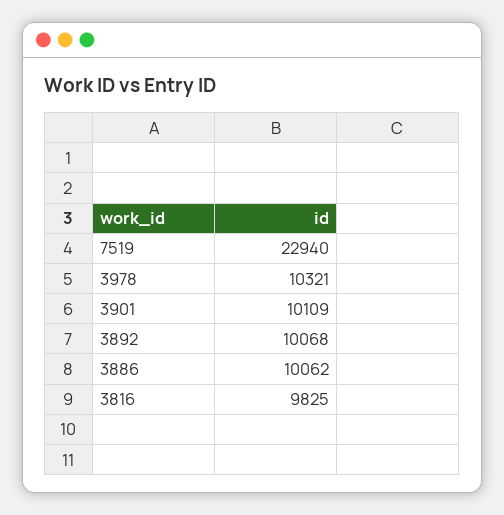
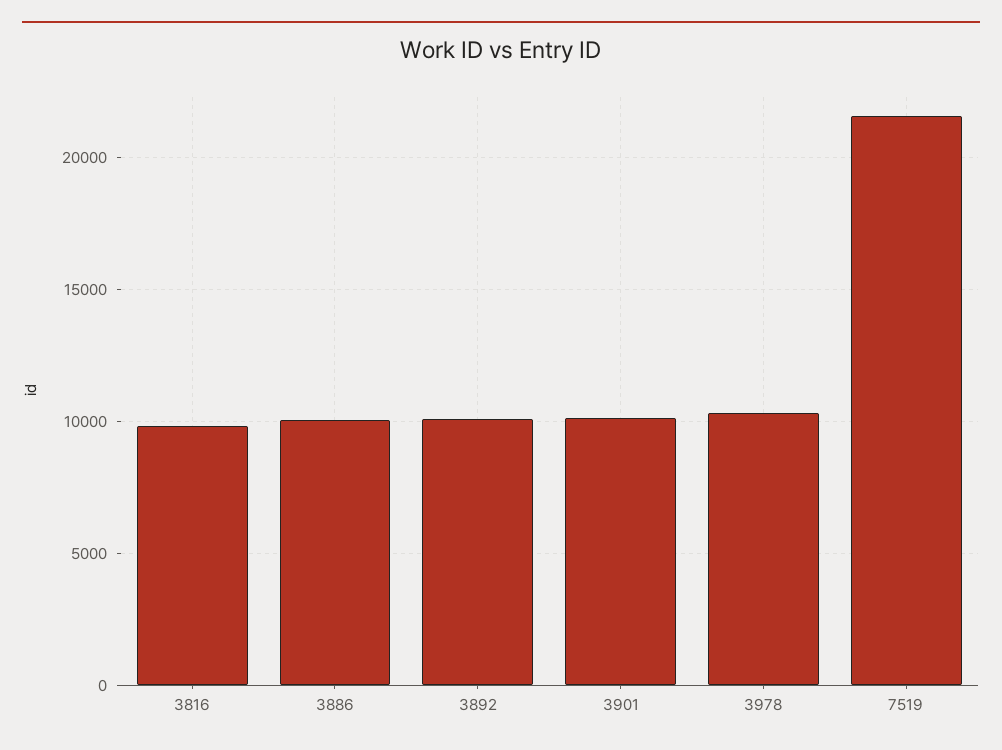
7519: 22940 -> 21500

